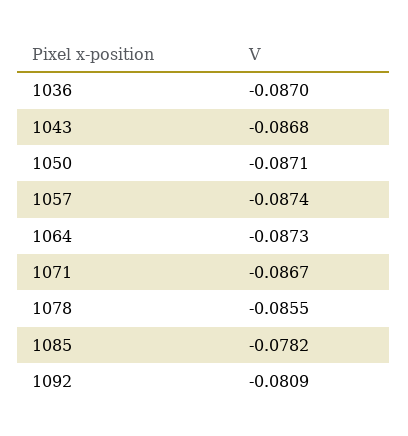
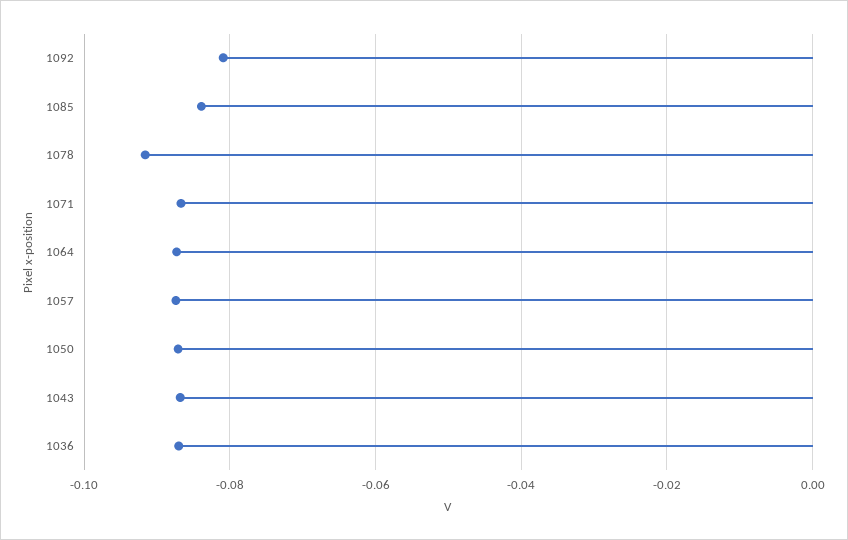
1078: -0.0855 -> -0.092
1085: -0.0782 -> -0.084

